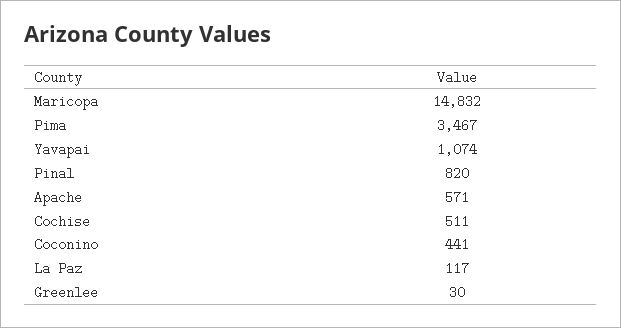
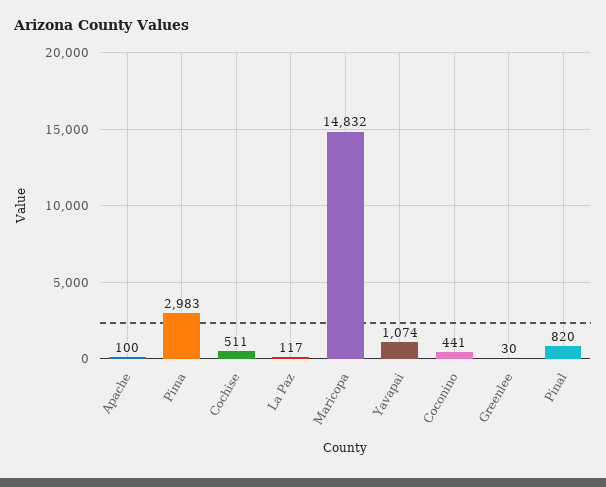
Pima: 3467 -> 2983
Apache: 571 -> 100

